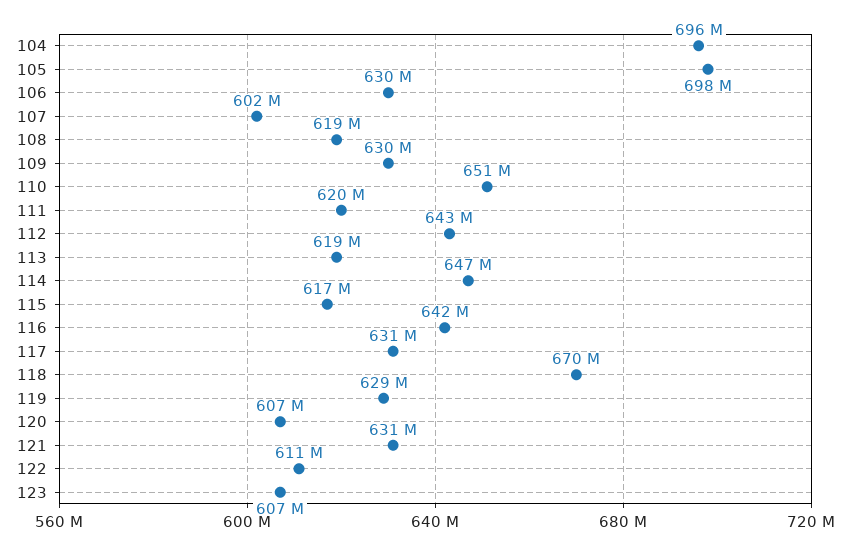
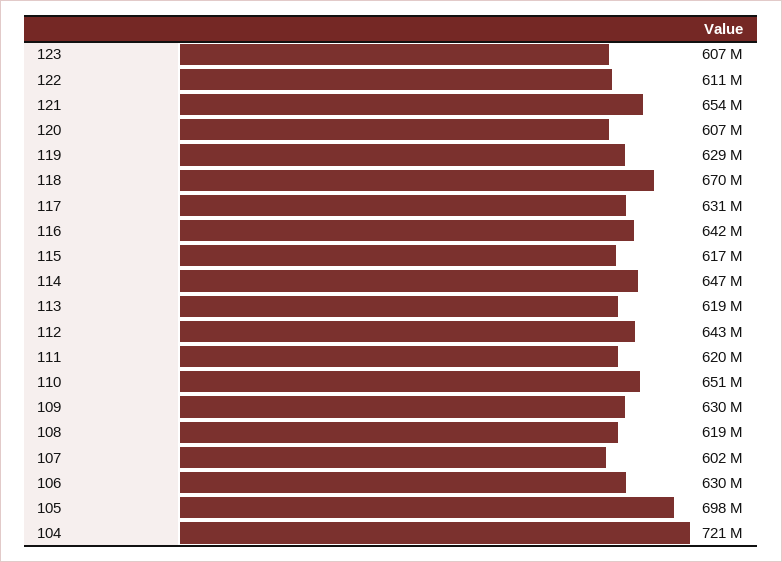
104: 696000000 -> 721000000
121: 631000000 -> 654000000

